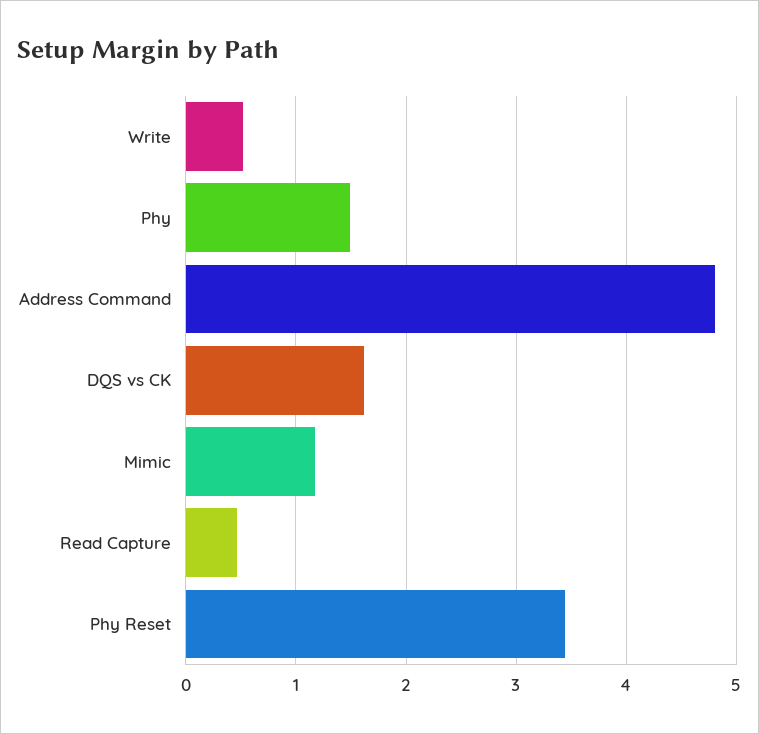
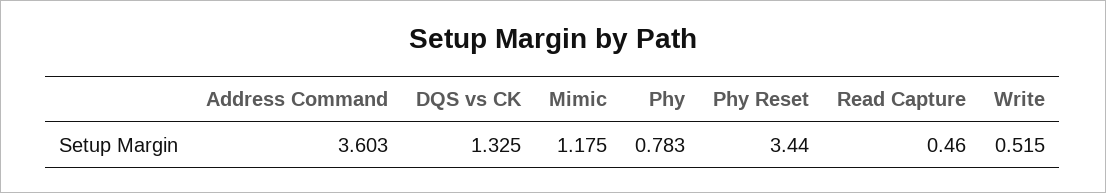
Phy: 1.5 -> 0.783
Address Command: 4.8 -> 3.603
DQS vs CK: 1.6 -> 1.325

